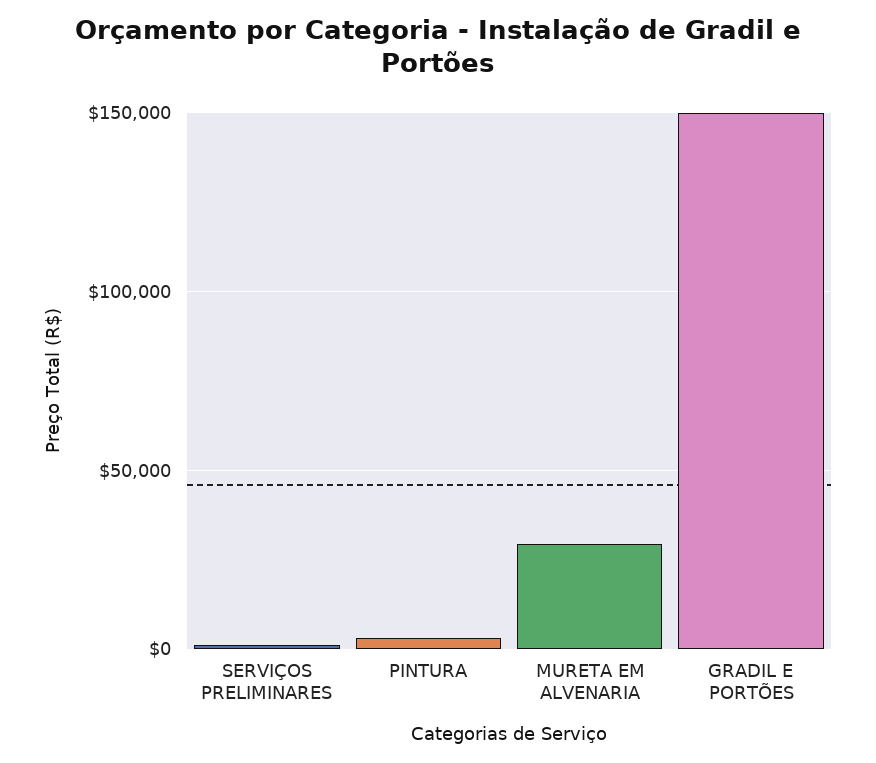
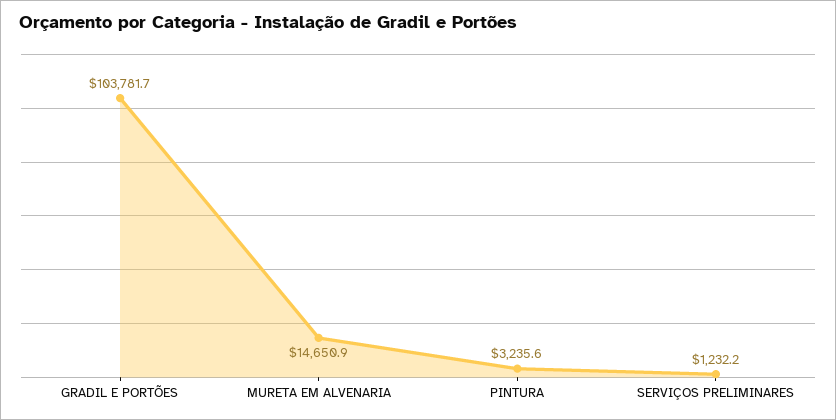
MURETA EM ALVENARIA: 30000 -> 14650.9
GRADIL E PORTÕES: 150000 -> 103781.7

